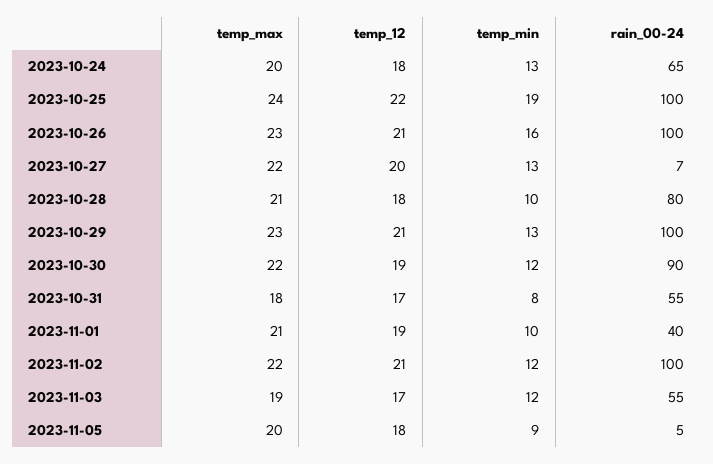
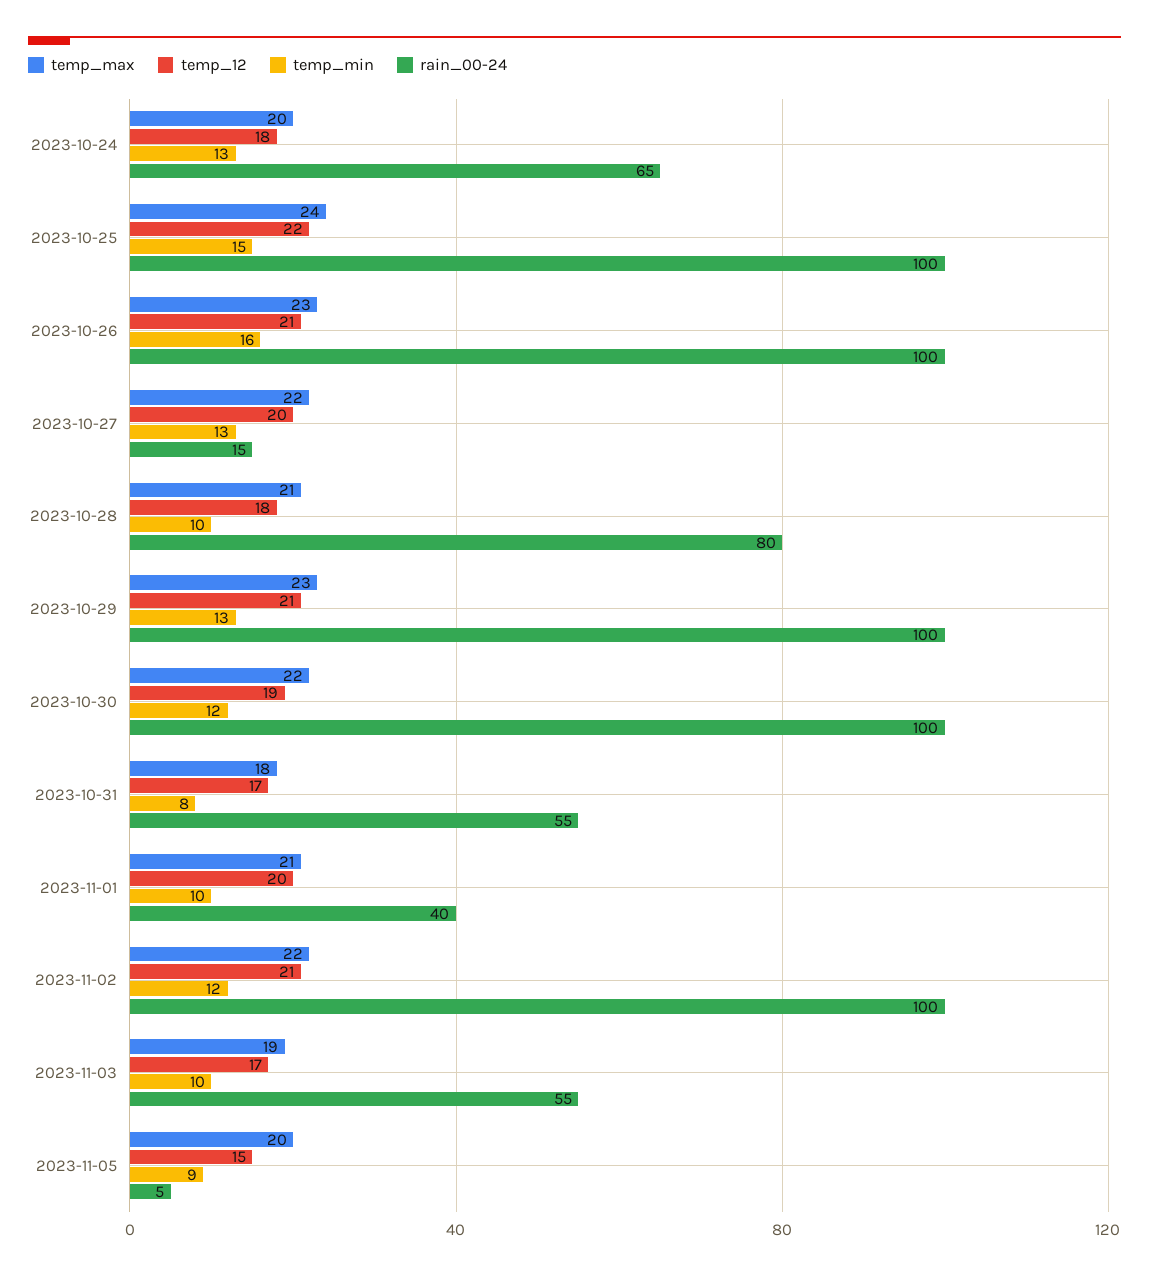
temp_min, 2023-10-25: 19 -> 15
rain_00-24, 2023-10-27: 7 -> 15
rain_00-24, 2023-10-30: 90 -> 100
temp_12, 2023-11-01: 19 -> 20
temp_min, 2023-11-03: 12 -> 10
temp_12, 2023-11-05: 18 -> 15

